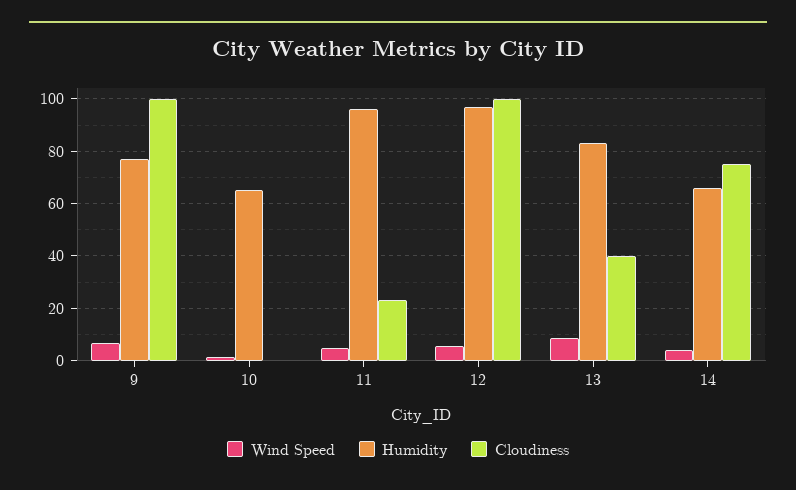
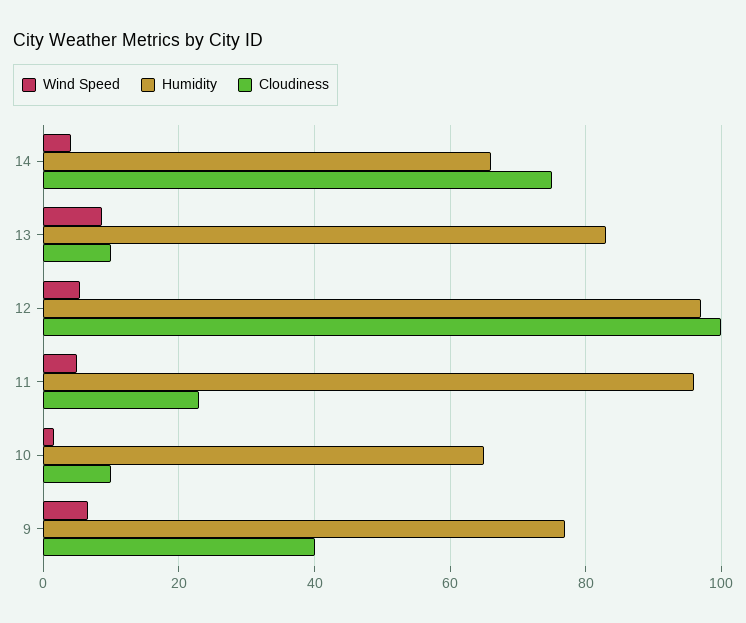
Cloudiness, 9: 100 -> 40
Cloudiness, 10: 0 -> 10
Cloudiness, 13: 40 -> 10

